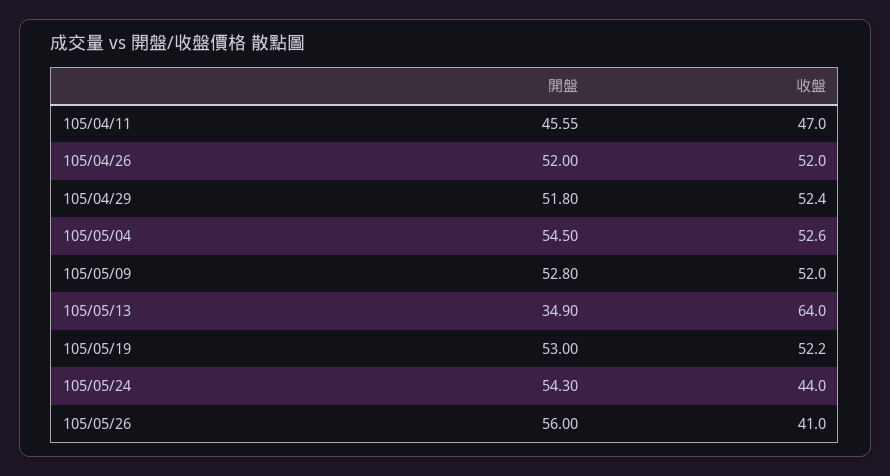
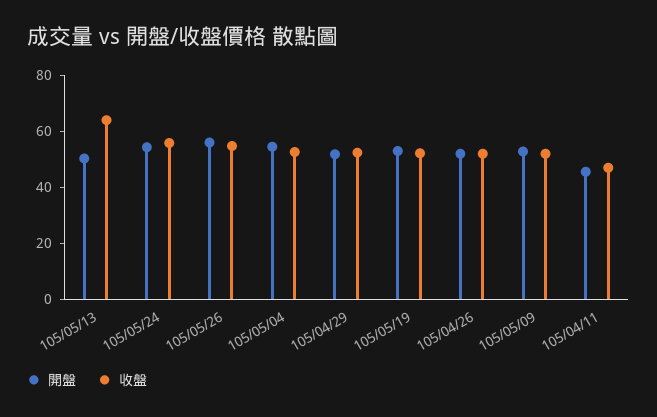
開盤, 105/05/13: 34.9 -> 50
收盤, 105/05/24: 44 -> 55
收盤, 105/05/26: 41 -> 55

